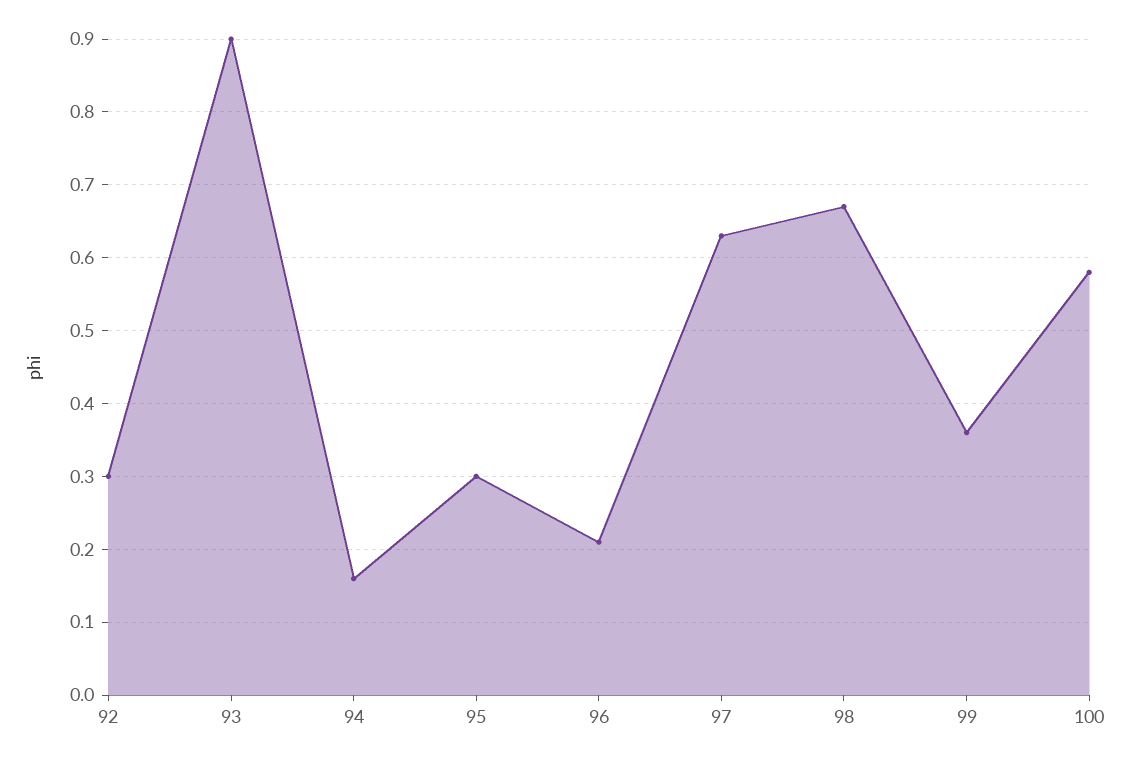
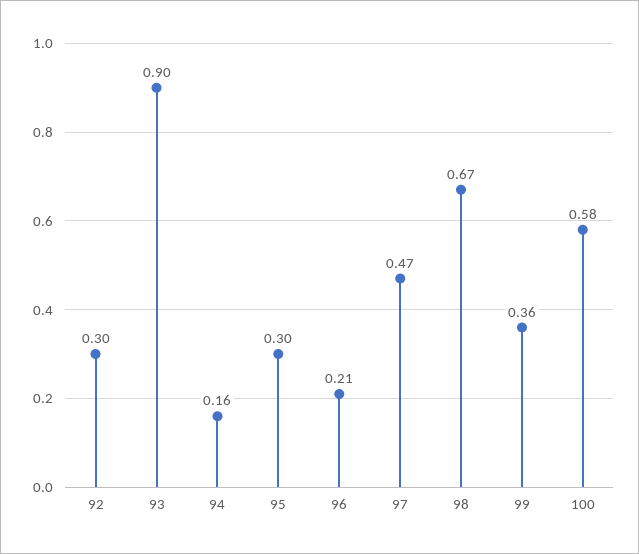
97: 0.63 -> 0.47

